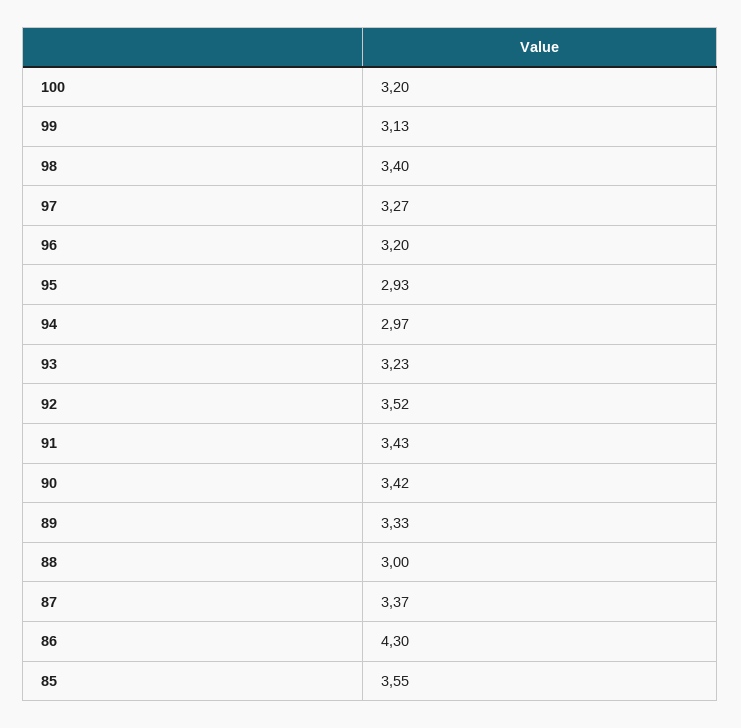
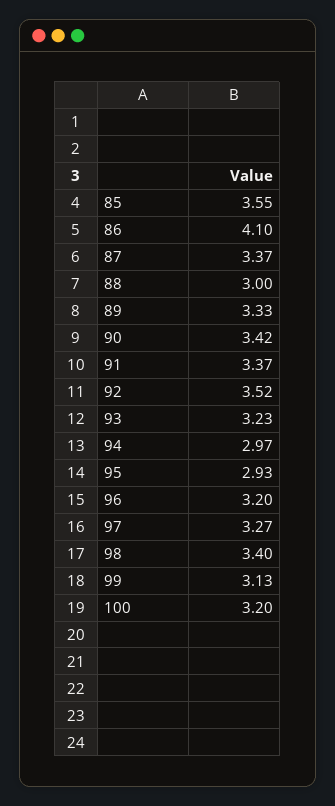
91: 3.43 -> 3.37
86: 4.3 -> 4.1

